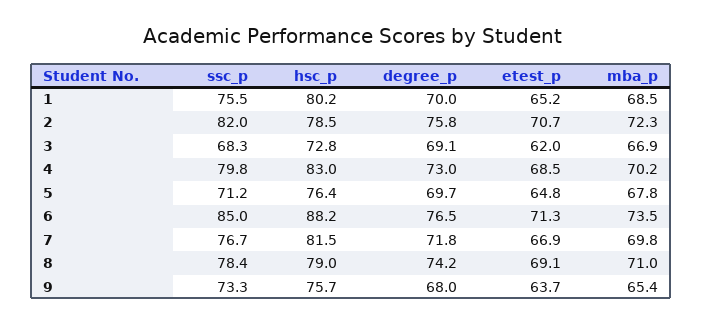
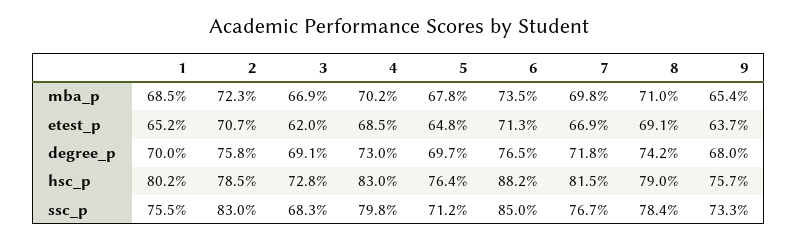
ssc_p, 2: 82 -> 83

